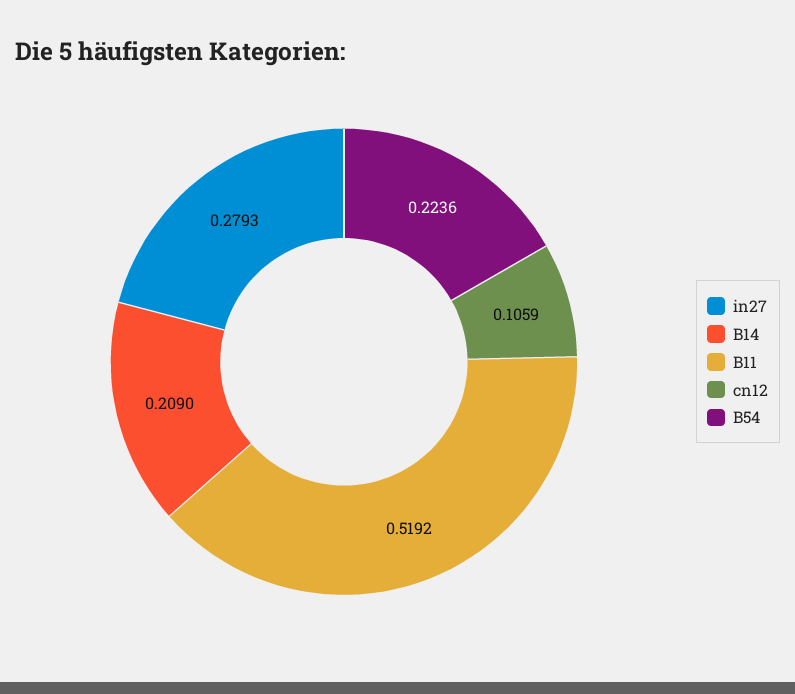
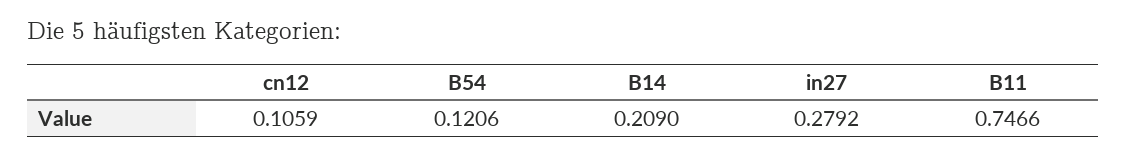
in27: 0.2793 -> 0.2792
B11: 0.5192 -> 0.7466
B54: 0.2236 -> 0.1206

